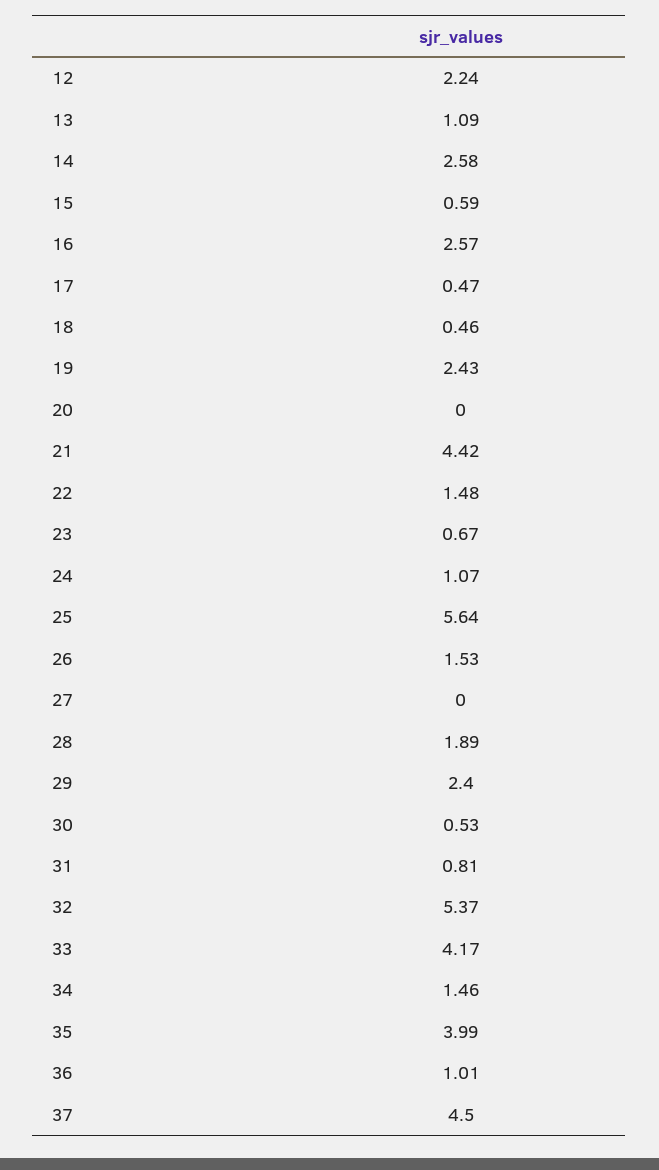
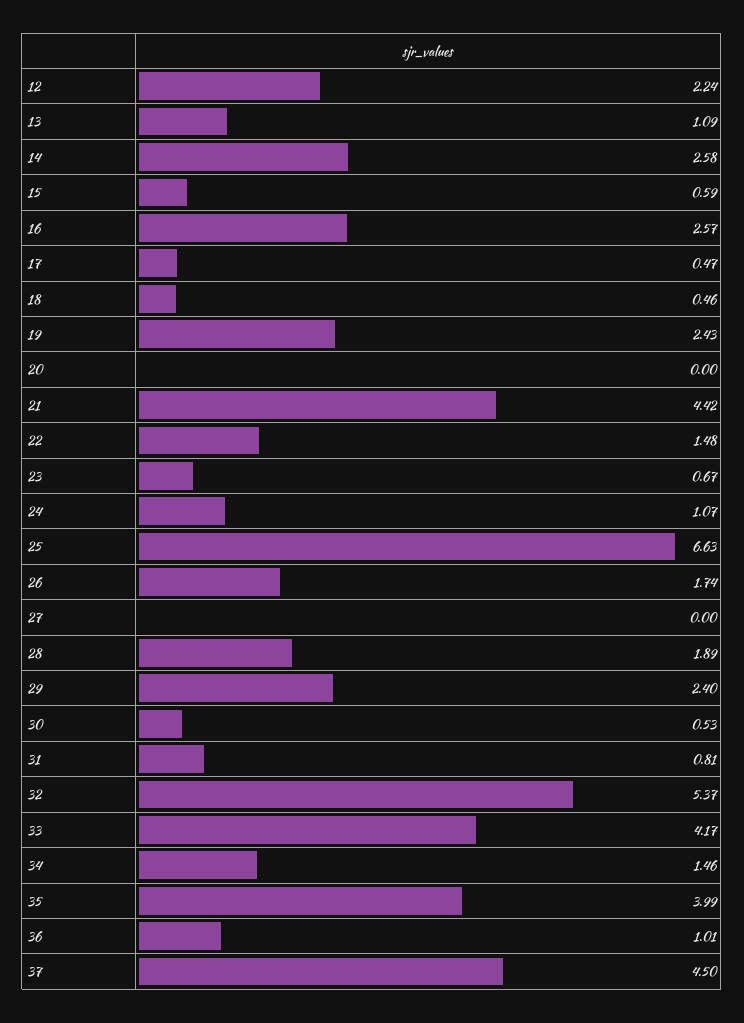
25: 5.64 -> 6.63
26: 1.53 -> 1.74

